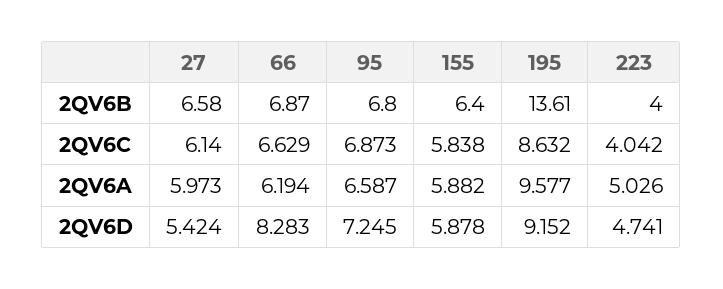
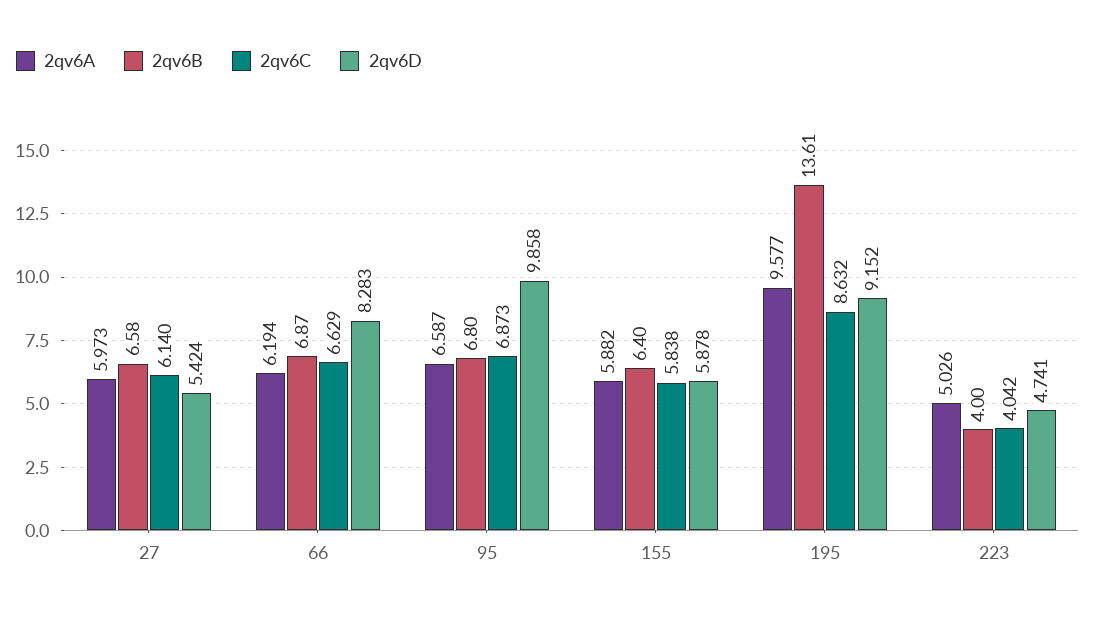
2QV6D, 95: 7.245 -> 9.858

